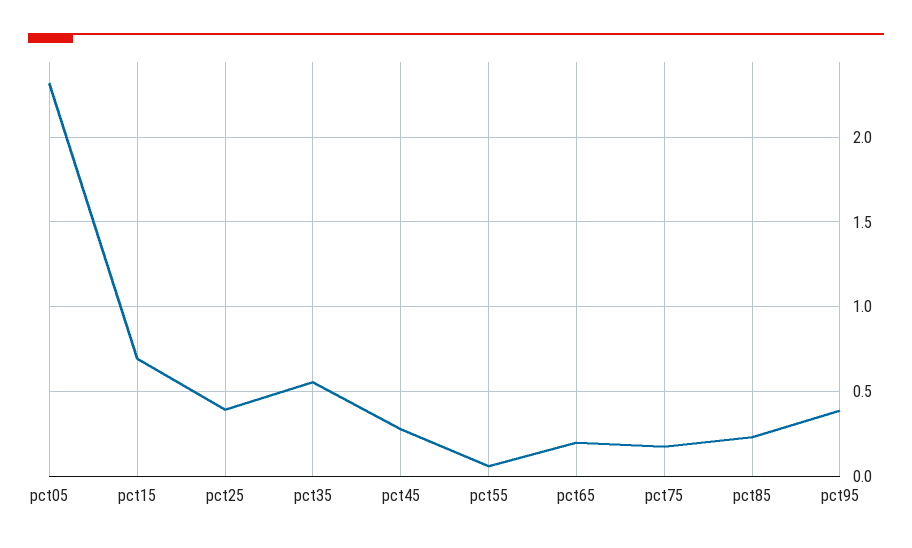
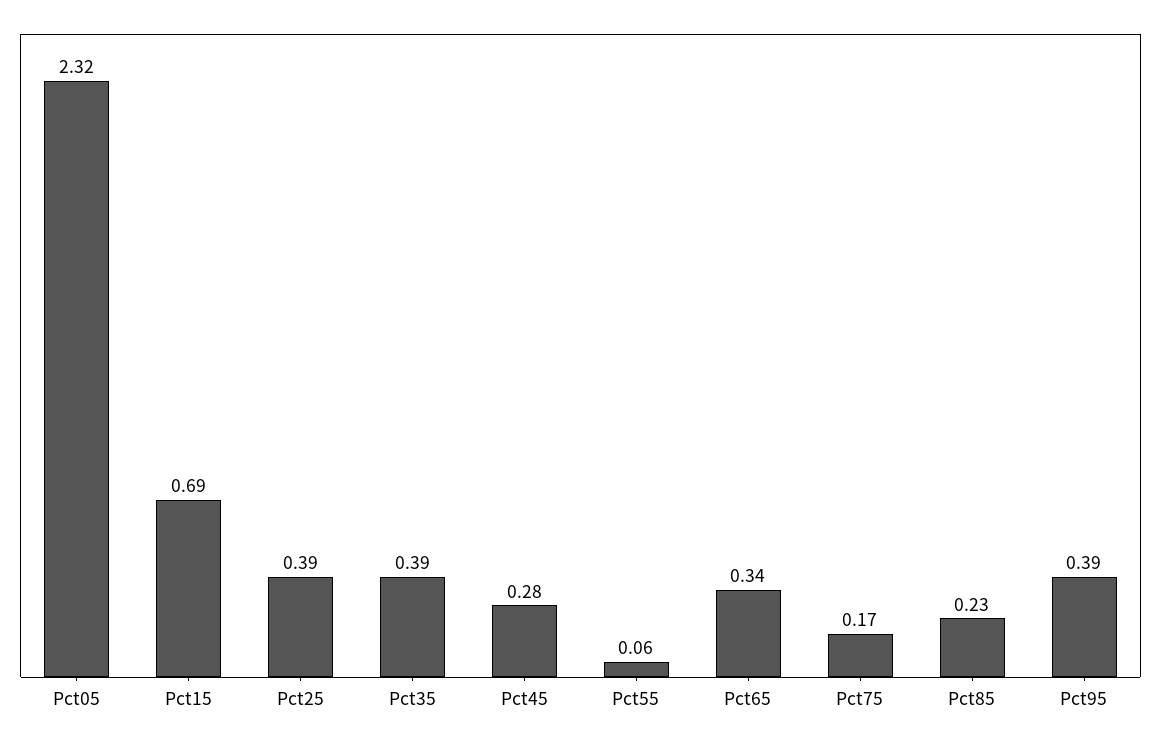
pct35: 0.55 -> 0.39
pct65: 0.2 -> 0.34

